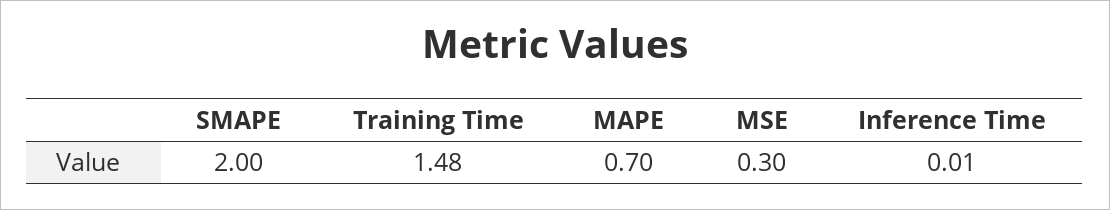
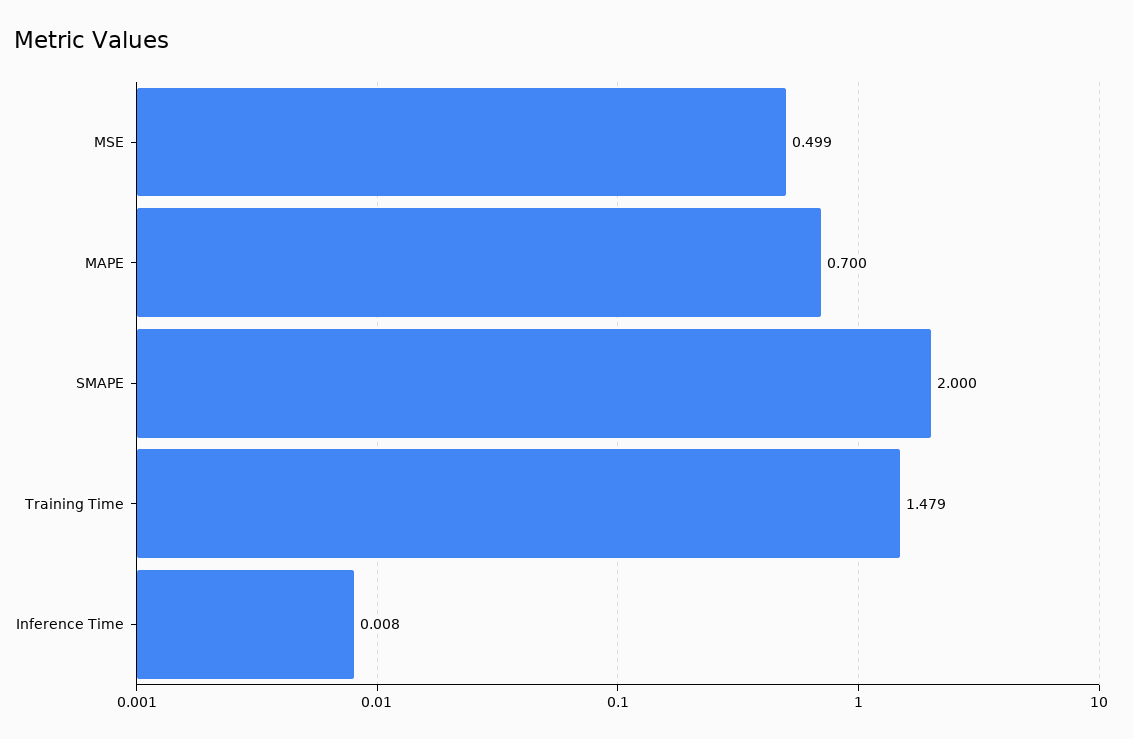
MSE: 0.3 -> 0.499

